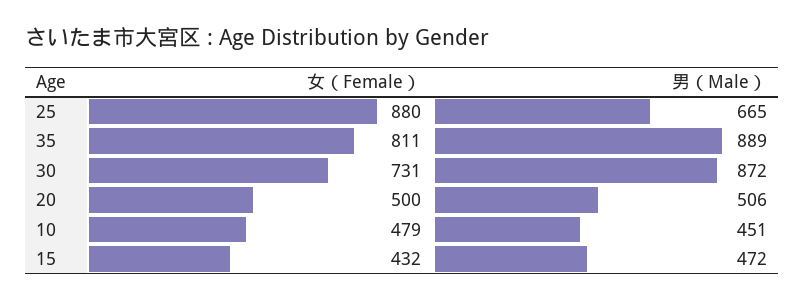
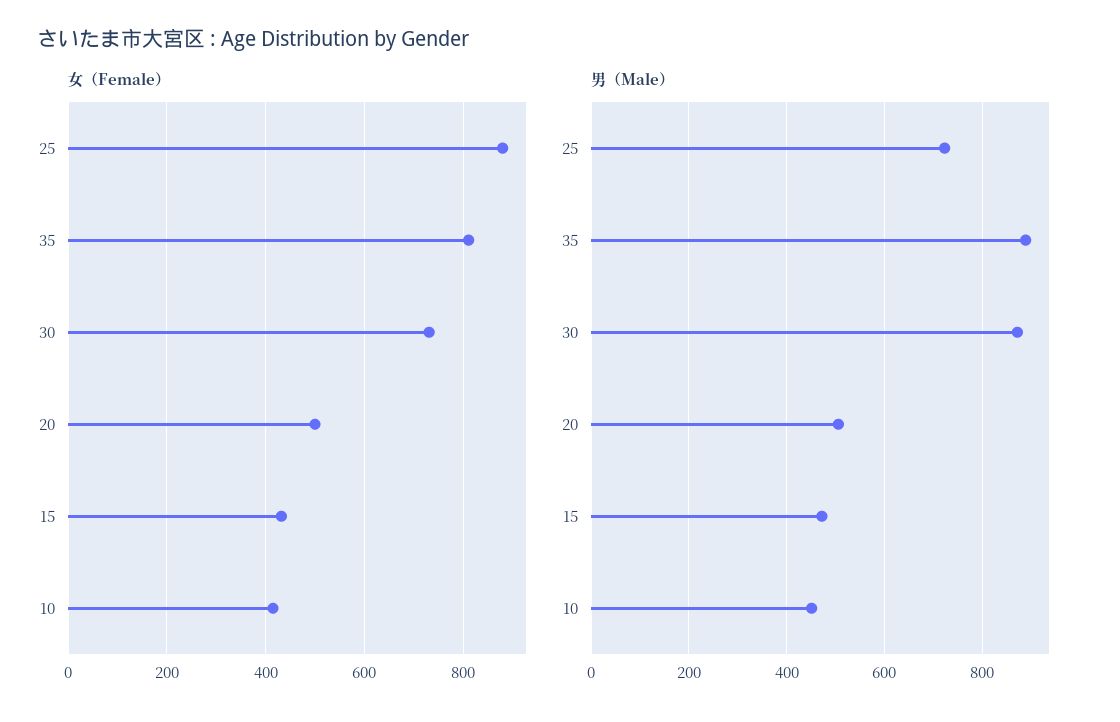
男（Male）, 25: 665 -> 720
女（Female）, 10: 479 -> 420

